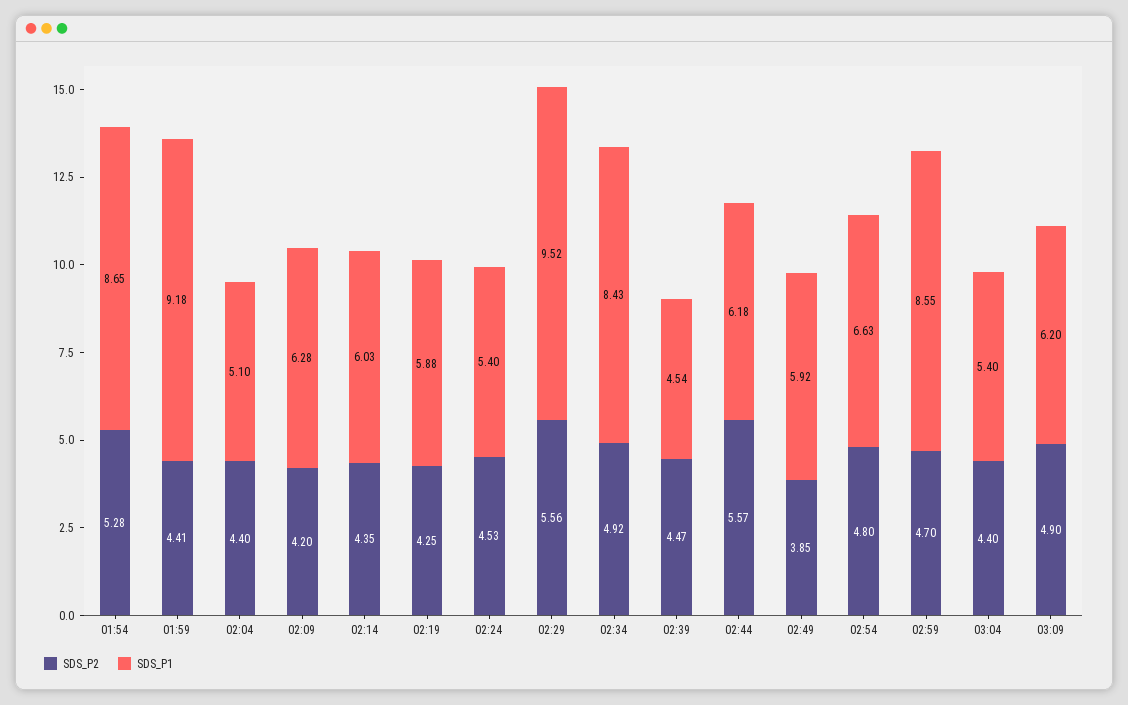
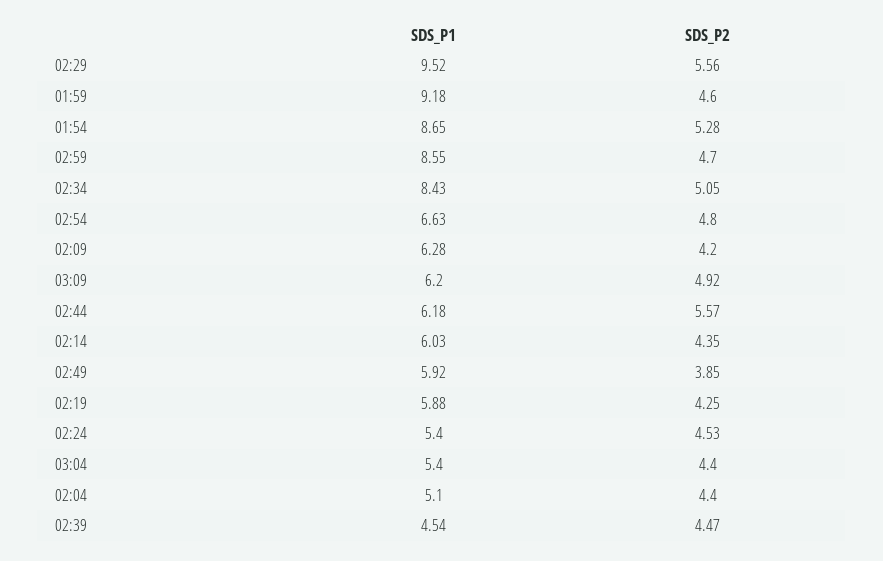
SDS_P2, 01:59: 4.41 -> 4.6
SDS_P2, 02:34: 4.92 -> 5.05
SDS_P2, 03:09: 4.9 -> 4.92

